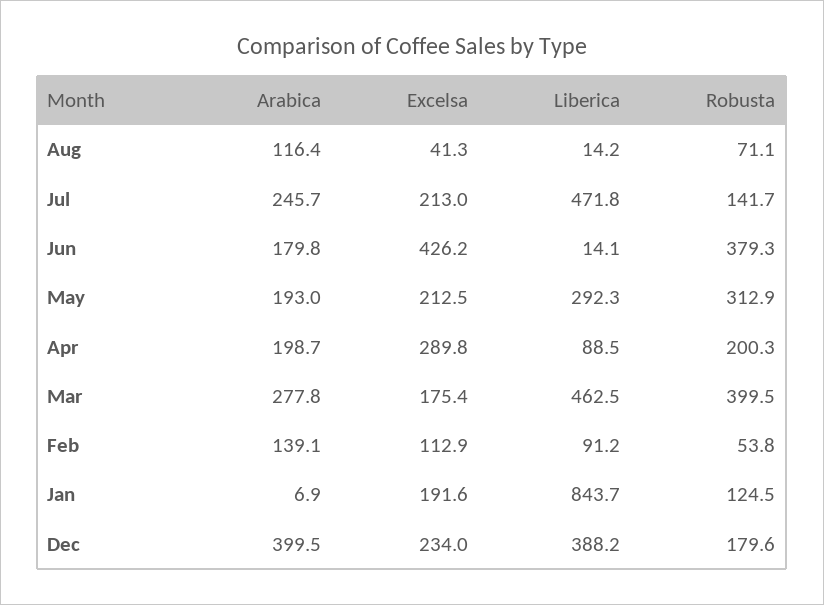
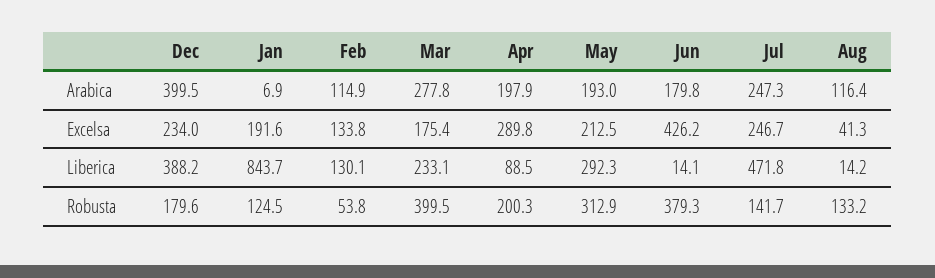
Robusta, Aug: 71.1 -> 133.2
Arabica, Jul: 245.7 -> 247.3
Excelsa, Jul: 213 -> 246.7
Arabica, Apr: 198.7 -> 197.9
Liberica, Mar: 462.5 -> 233.1
Arabica, Feb: 139.1 -> 114.9
Excelsa, Feb: 112.9 -> 133.8
Liberica, Feb: 91.2 -> 130.1

